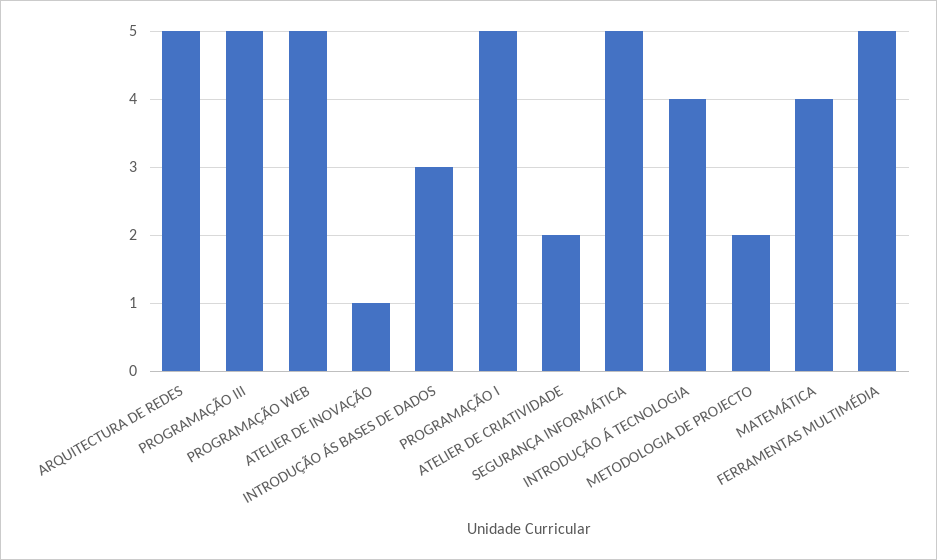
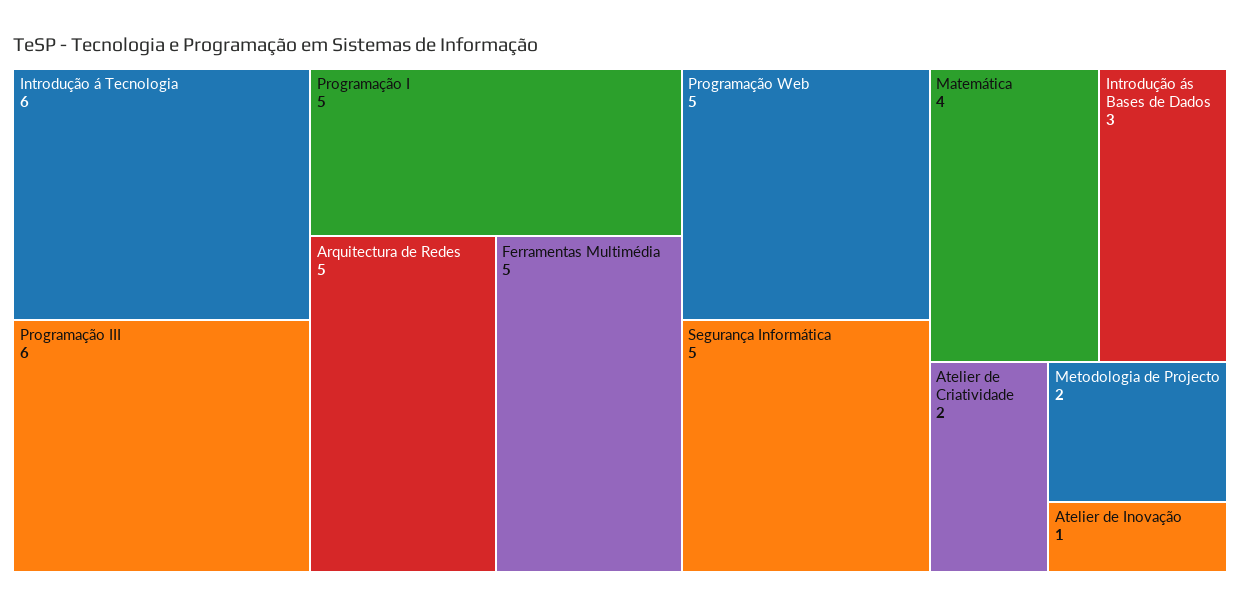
PROGRAMAÇÃO III: 5 -> 6
INTRODUÇÃO Á TECNOLOGIA: 4 -> 6

